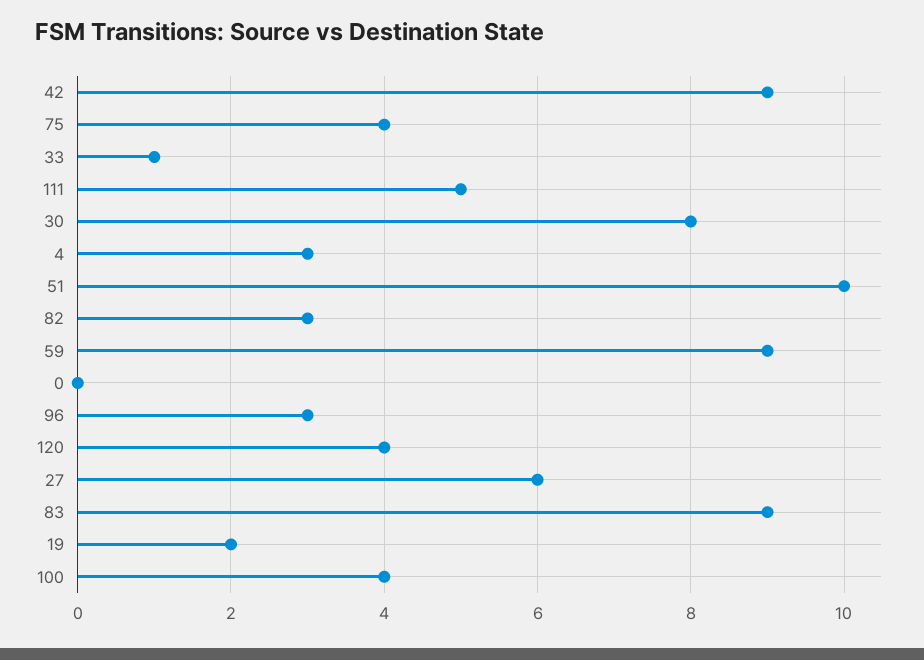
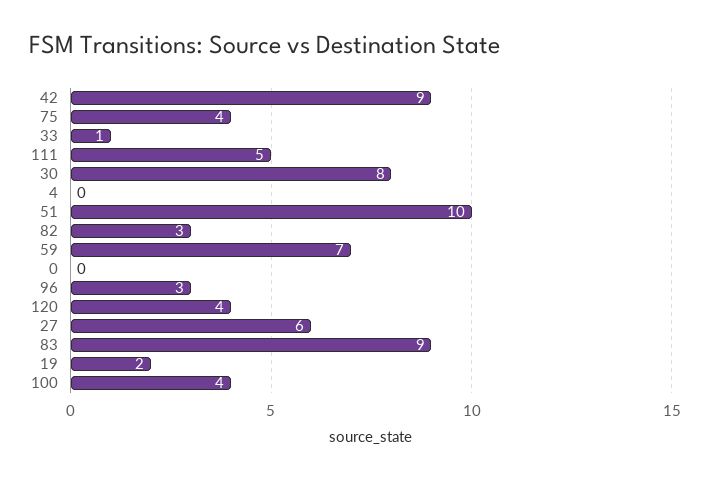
4: 3 -> 0
59: 9 -> 7

